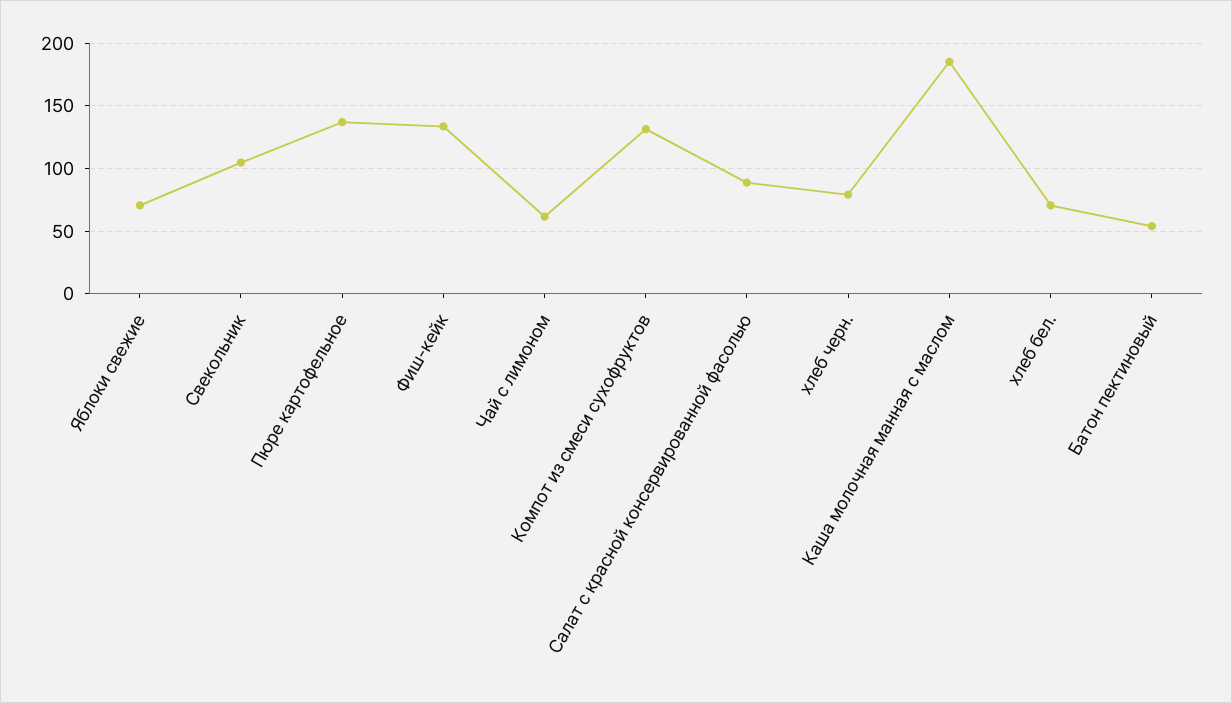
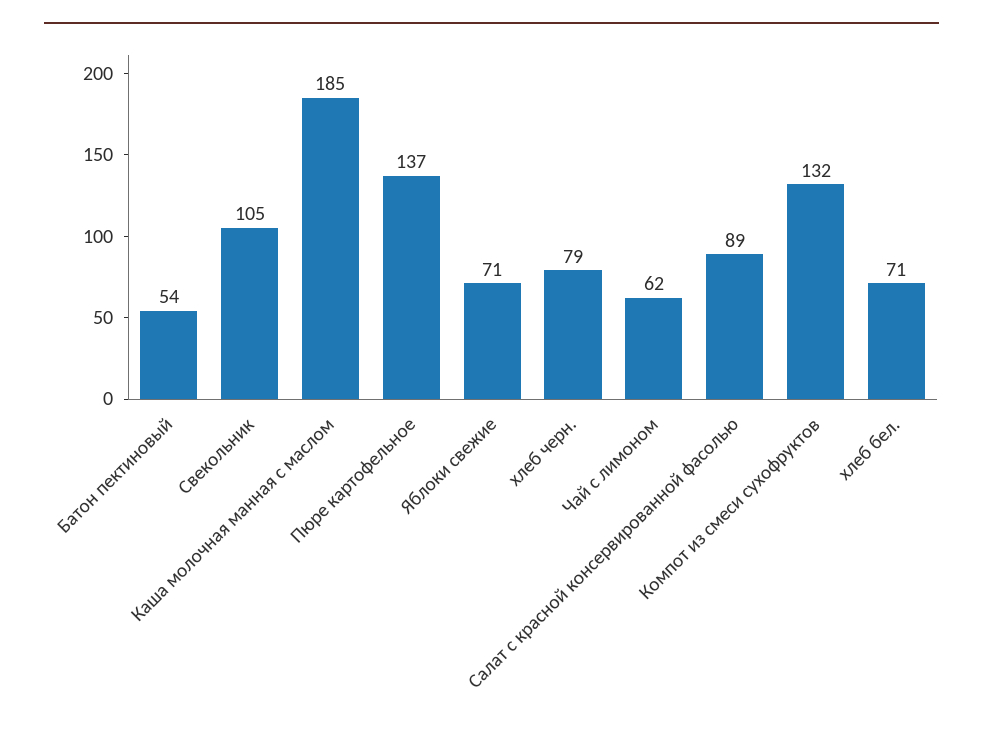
Фиш-кейк: 135 -> none

